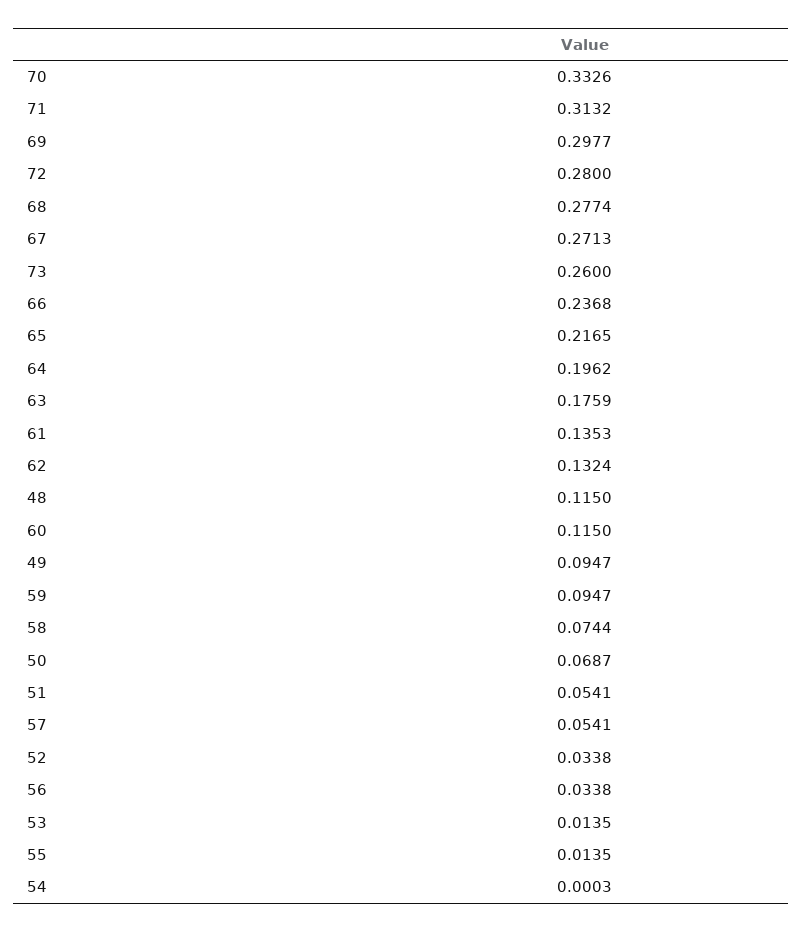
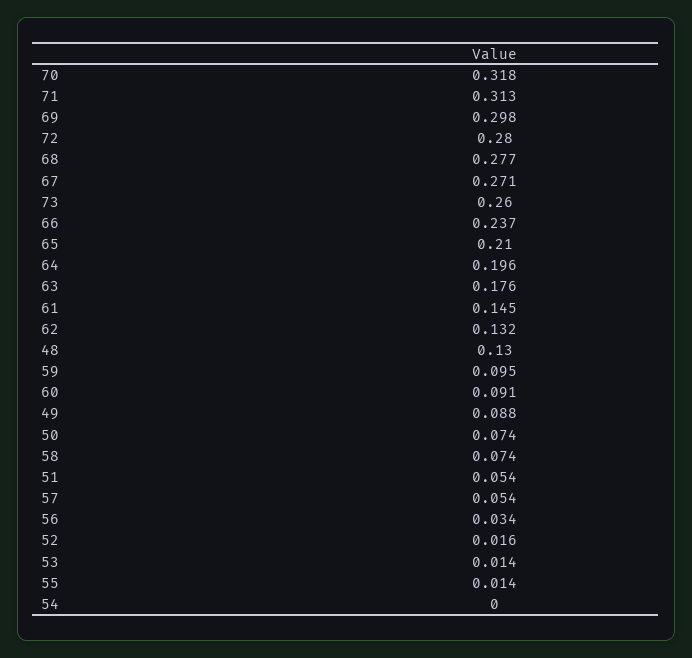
70: 0.3326 -> 0.318
65: 0.2165 -> 0.21
61: 0.1353 -> 0.145
48: 0.115 -> 0.13
60: 0.115 -> 0.091
49: 0.0947 -> 0.088
50: 0.0687 -> 0.074
52: 0.0338 -> 0.016

